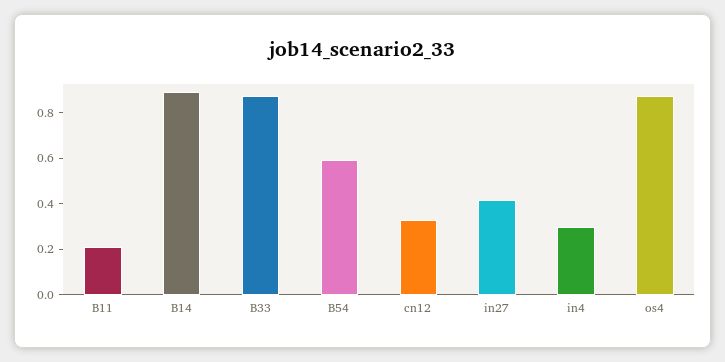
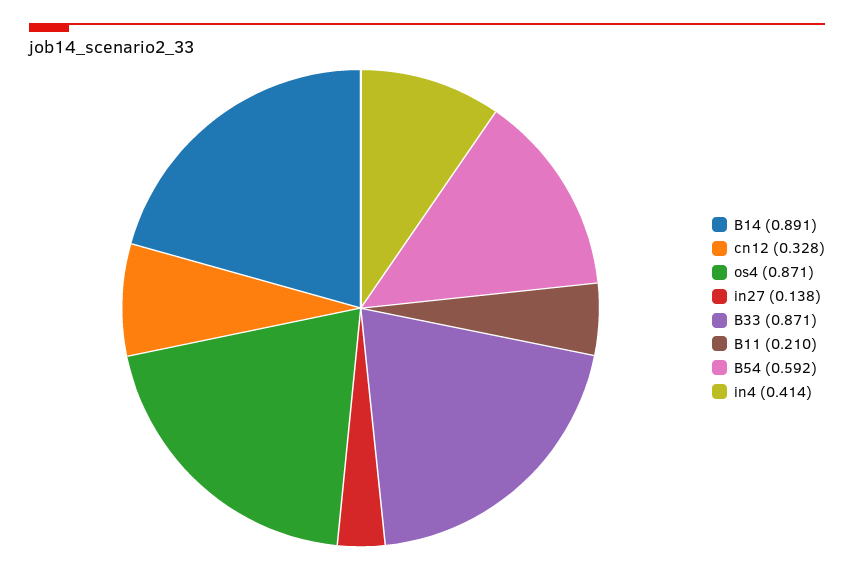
in27: 0.4 -> 0.138
in4: 0.3 -> 0.414

